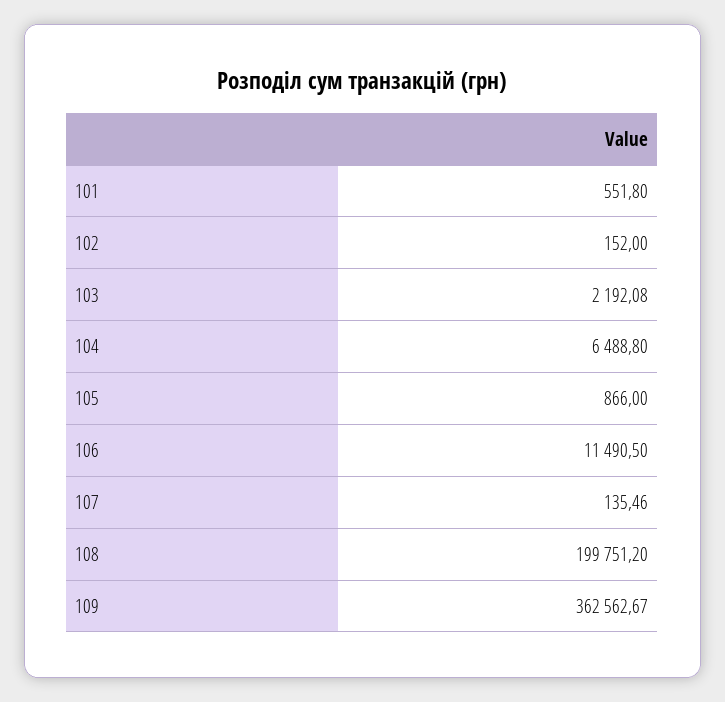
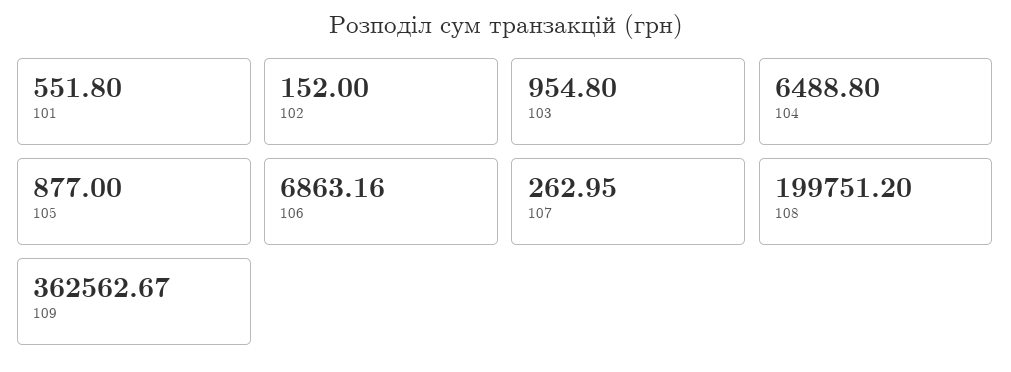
103: 2192.08 -> 954.8
105: 866 -> 877
106: 11490.5 -> 6863.16
107: 135.46 -> 262.95

